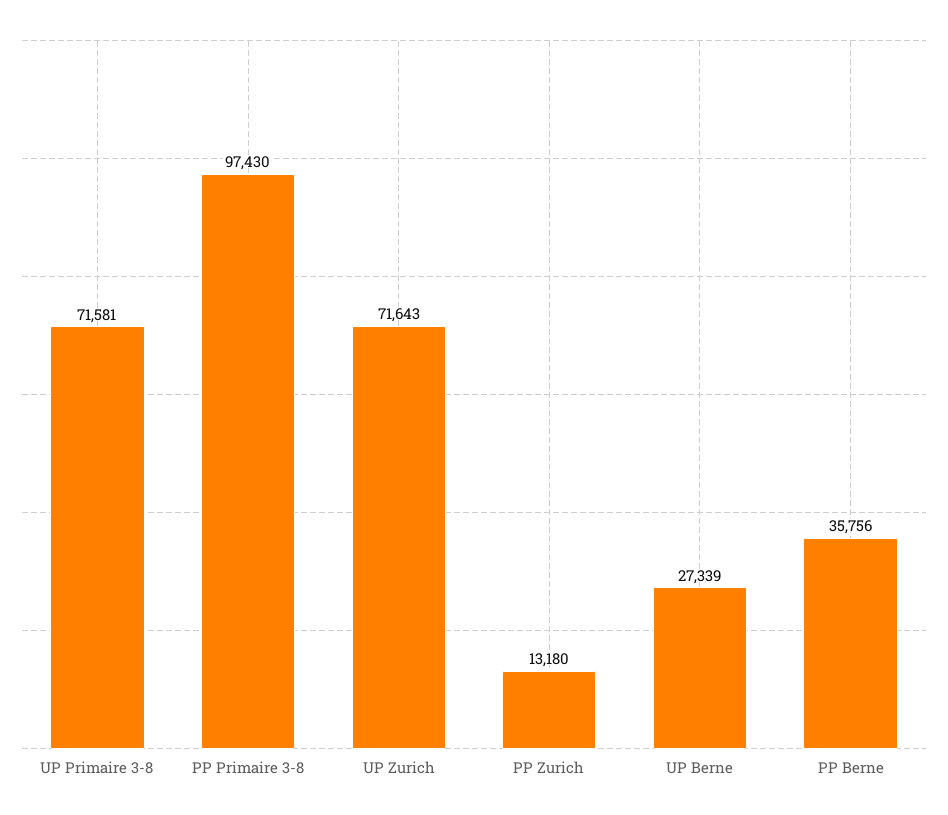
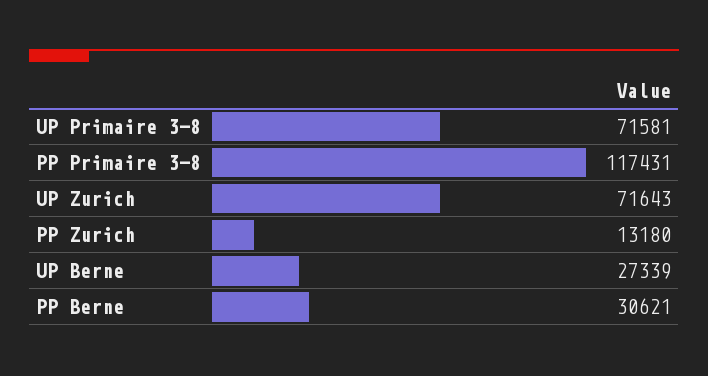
PP Primaire 3-8: 97430 -> 117431
PP Berne: 35756 -> 30621

